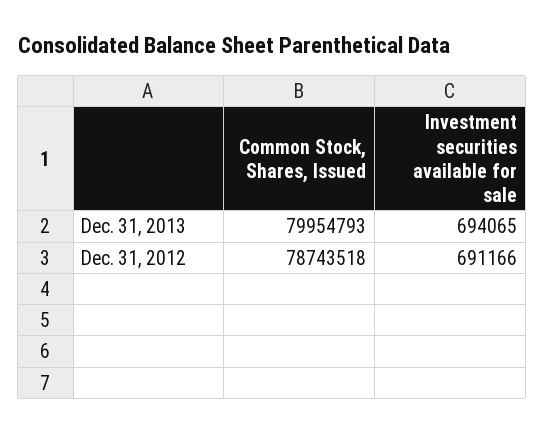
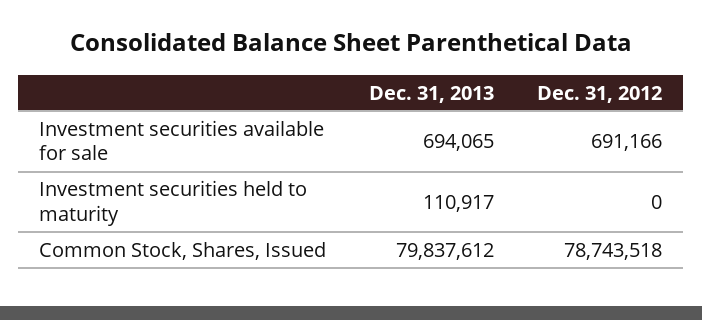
Common Stock, Shares, Issued, Dec. 31, 2013: 79954793 -> 79837612
Investment securities held to maturity, Dec. 31, 2013: none -> 110917
Investment securities held to maturity, Dec. 31, 2012: none -> 0

